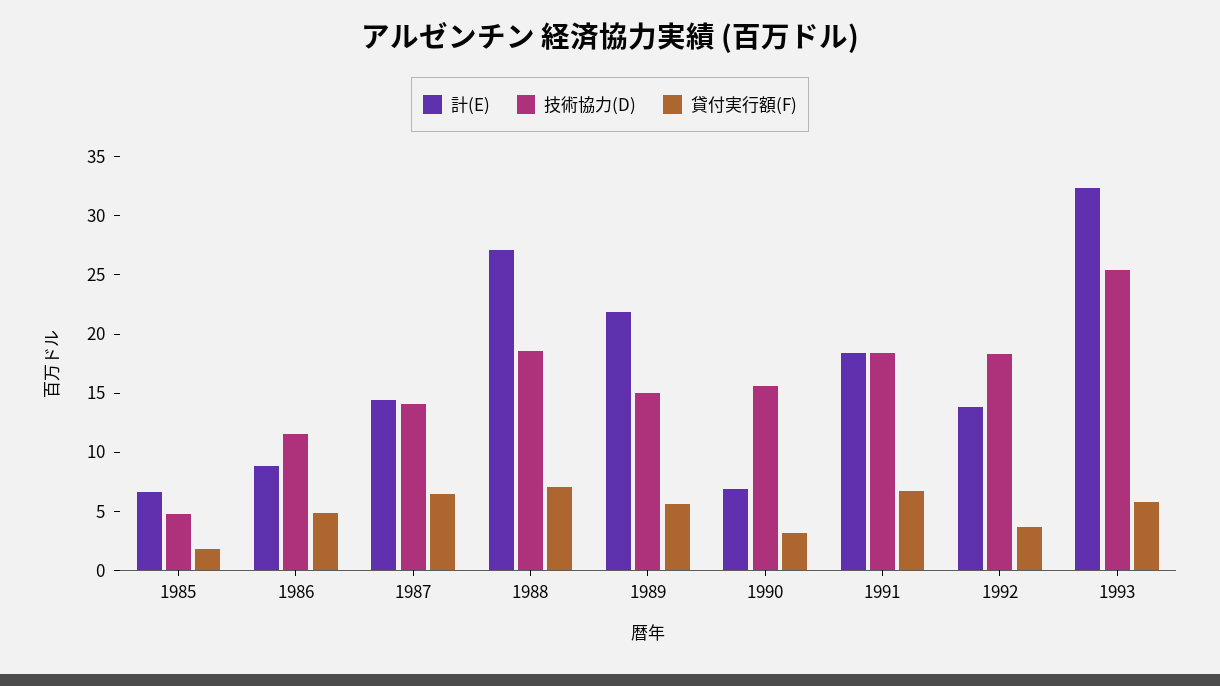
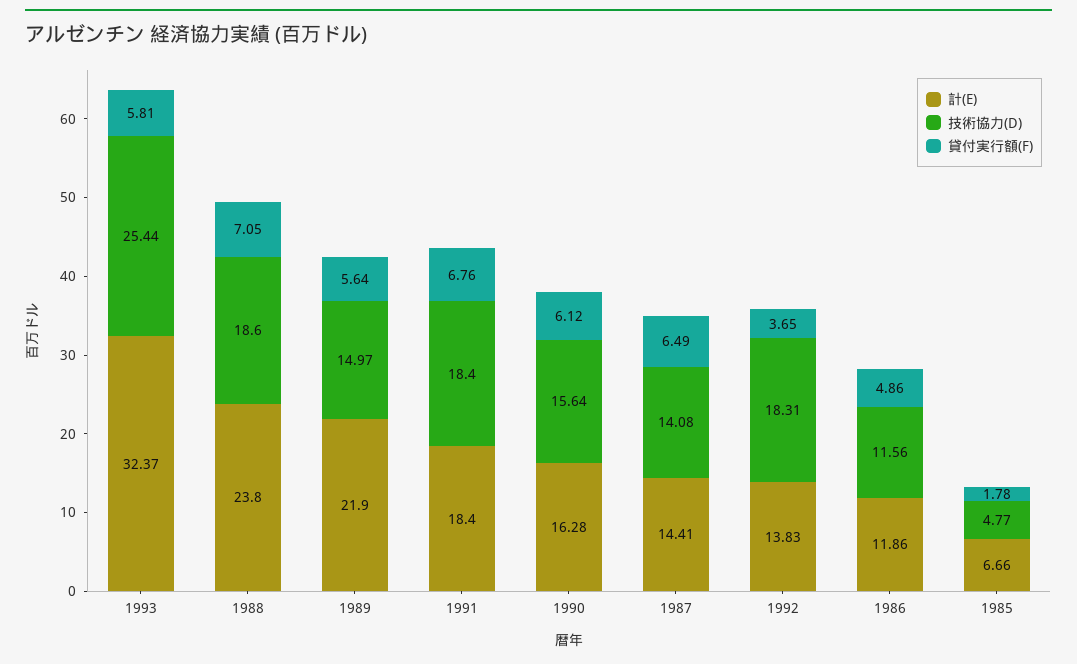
計(E), 1986: 9 -> 11.86
計(E), 1988: 27 -> 23.8
計(E), 1990: 7 -> 16.28
貸付実行額(F), 1990: 3 -> 6.12

